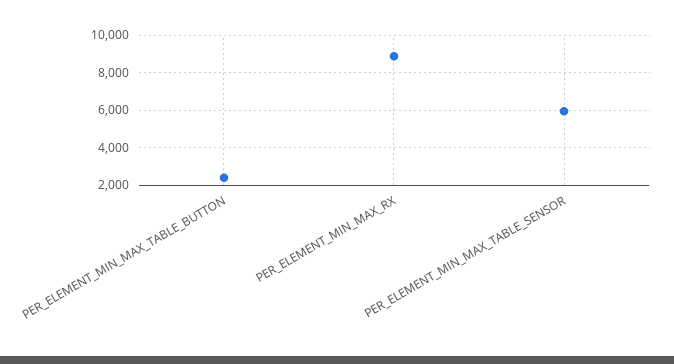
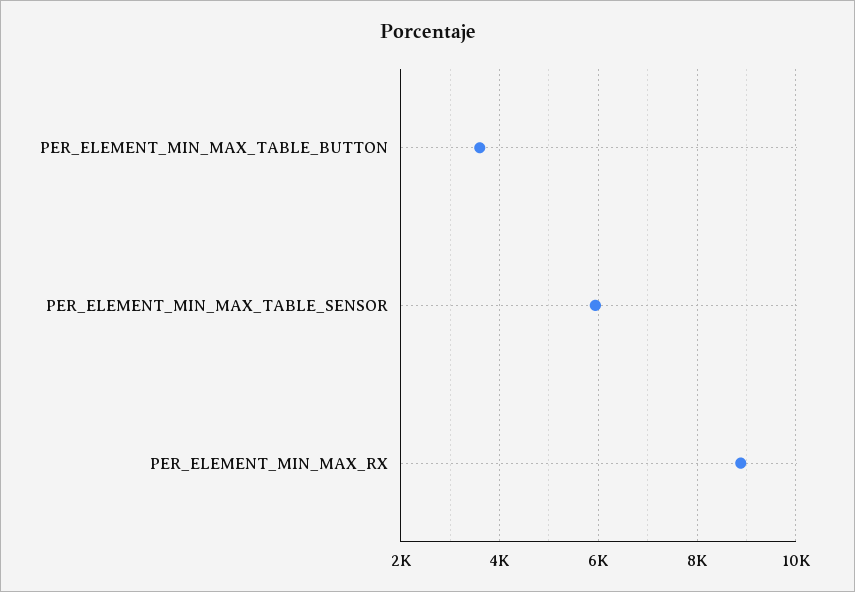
PER_ELEMENT_MIN_MAX_TABLE_BUTTON: 2500 -> 3600

